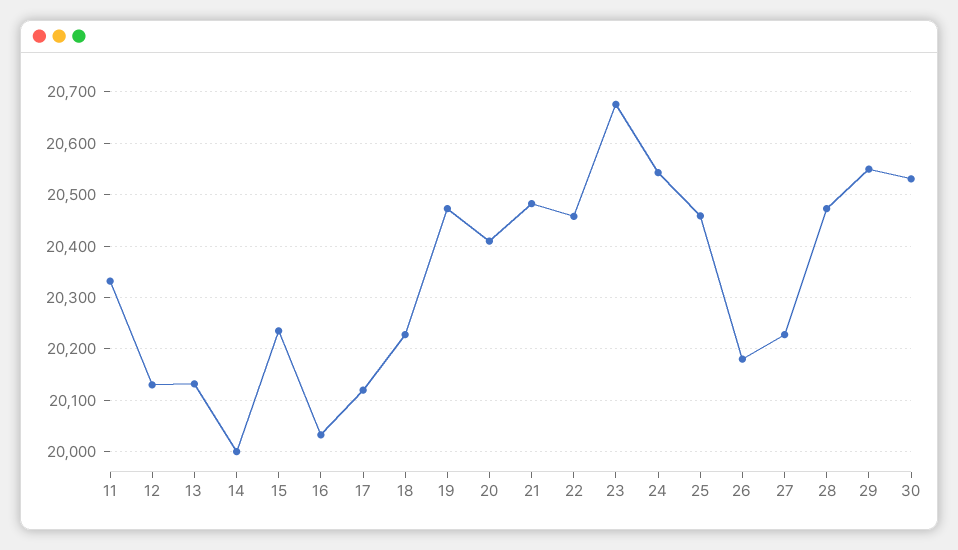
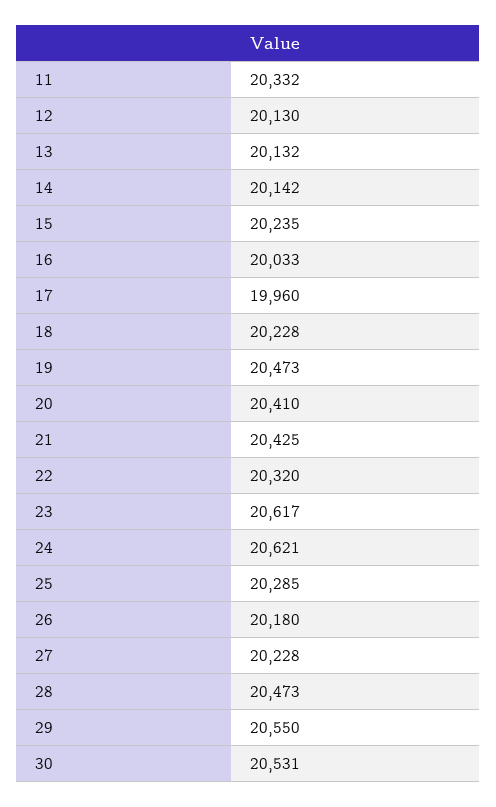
14: 20000 -> 20142
17: 20120 -> 19960
21: 20480 -> 20425
22: 20460 -> 20320
23: 20680 -> 20617
24: 20540 -> 20621
25: 20460 -> 20285

